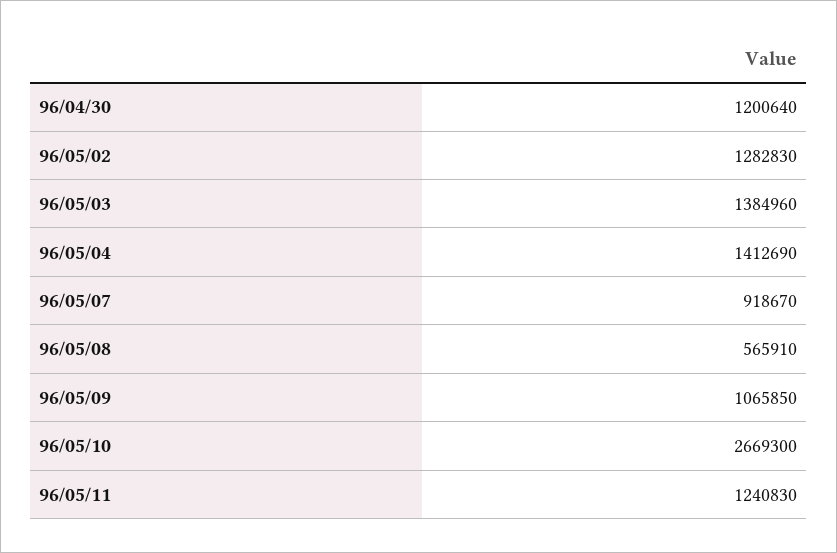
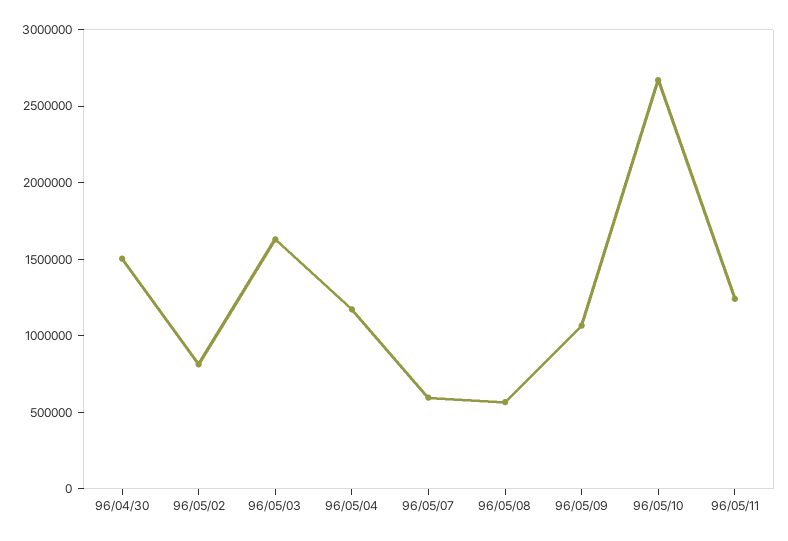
96/04/30: 1200640 -> 1500000
96/05/02: 1282830 -> 800000
96/05/03: 1384960 -> 1600000
96/05/04: 1412690 -> 1200000
96/05/07: 918670 -> 600000

